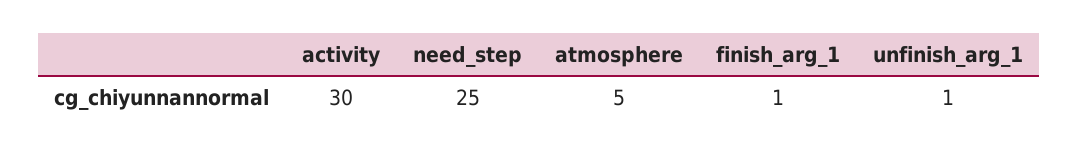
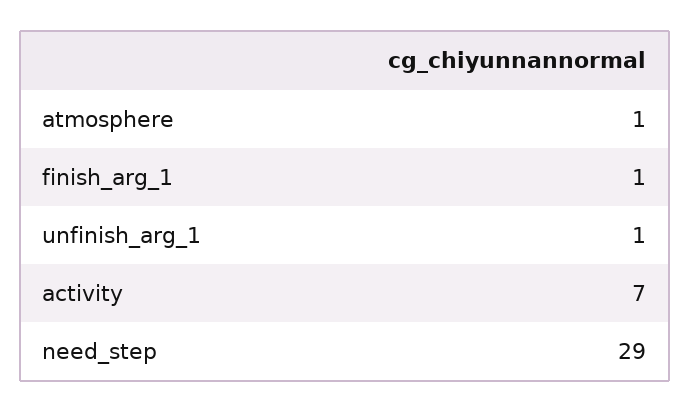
activity: 30 -> 7
need_step: 25 -> 29
atmosphere: 5 -> 1

